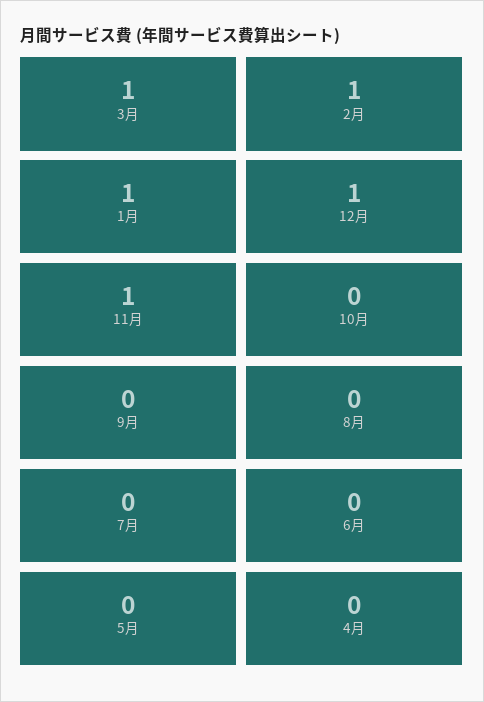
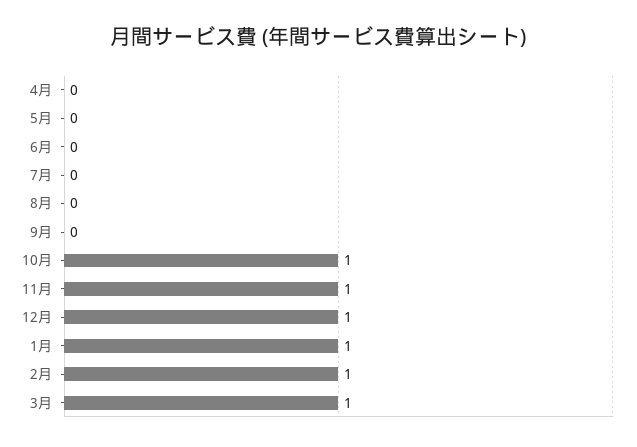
10月: 0 -> 1

